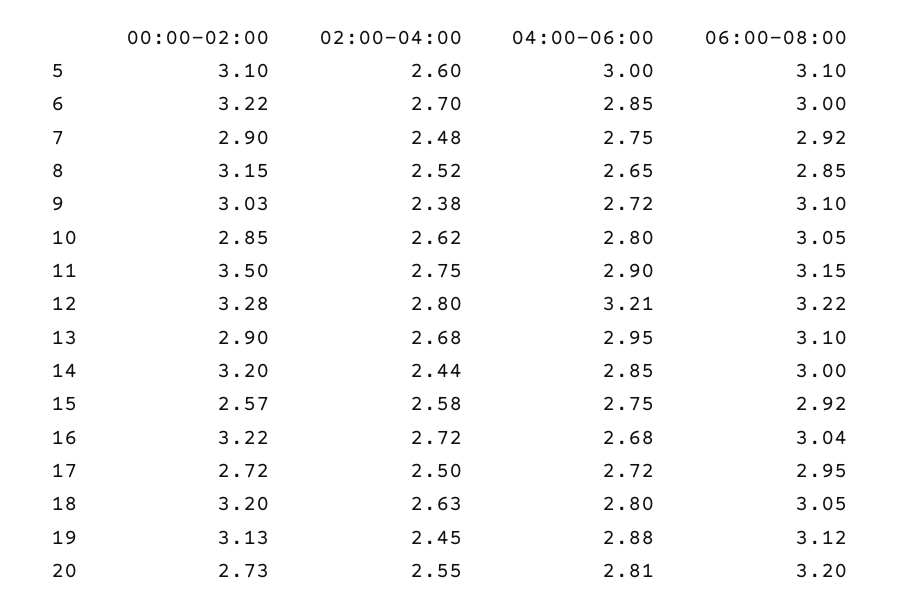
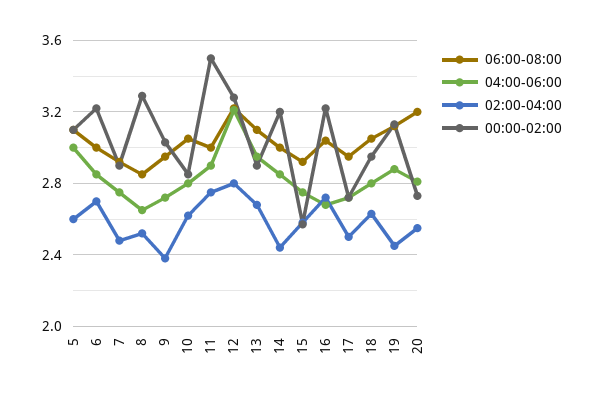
00:00-02:00, 8: 3.15 -> 3.3
06:00-08:00, 9: 3.1 -> 2.95
06:00-08:00, 11: 3.15 -> 3
00:00-02:00, 18: 3.2 -> 2.95

